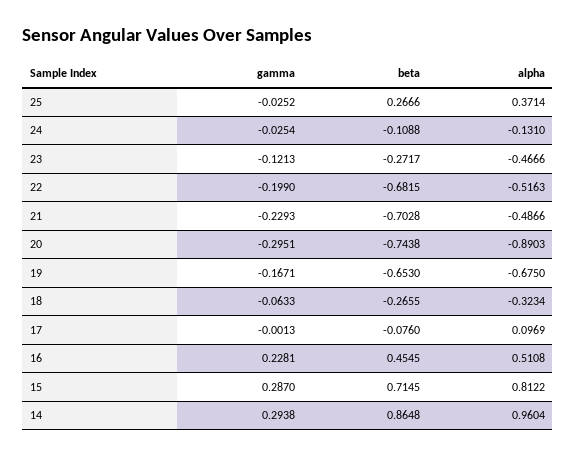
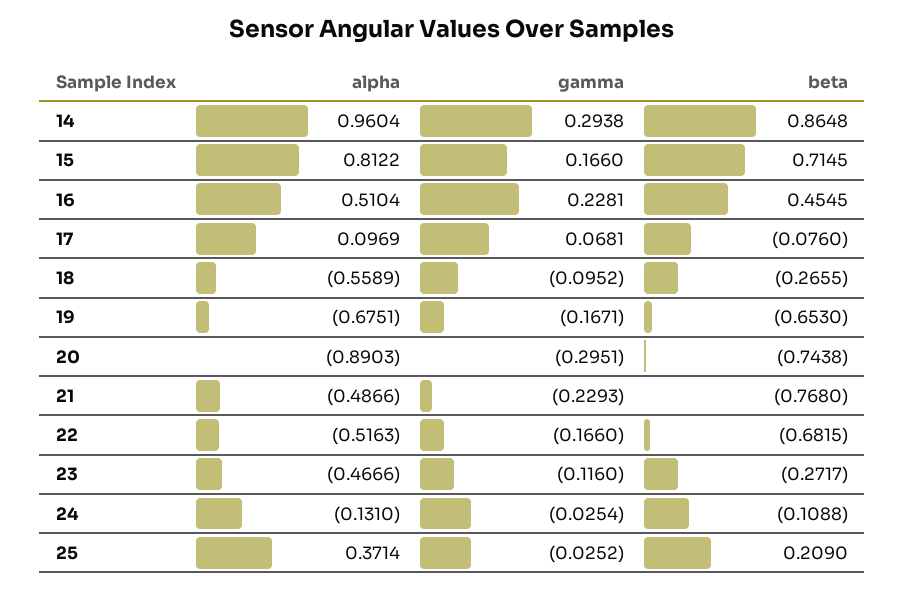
beta, 25: 0.2666 -> 0.209
gamma, 23: -0.1213 -> -0.116
gamma, 22: -0.199 -> -0.166
beta, 21: -0.7028 -> -0.768
alpha, 19: -0.675 -> -0.6751
gamma, 18: -0.0633 -> -0.0952
alpha, 18: -0.3234 -> -0.5589
gamma, 17: -0.0013 -> 0.0681
alpha, 16: 0.5108 -> 0.5104
gamma, 15: 0.287 -> 0.166

